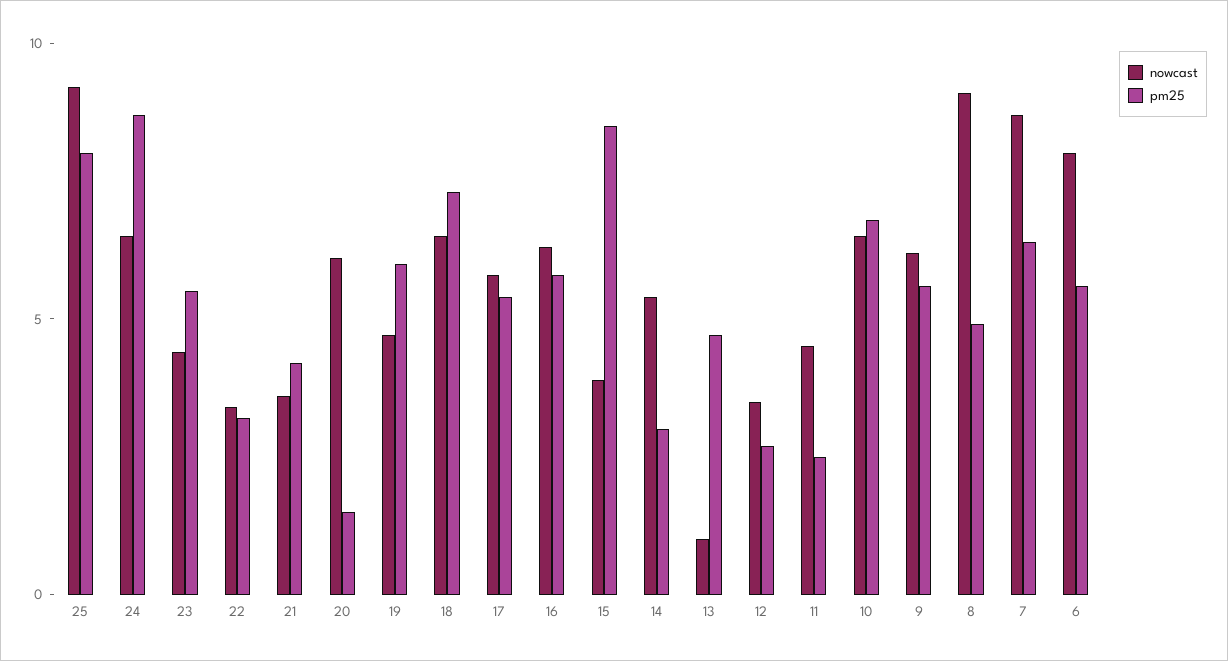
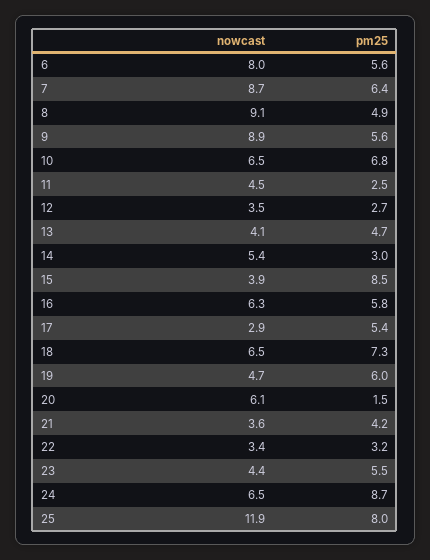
nowcast, 25: 9 -> 11.9
nowcast, 17: 6 -> 2.9
nowcast, 13: 1 -> 4.1
nowcast, 9: 6 -> 8.9

